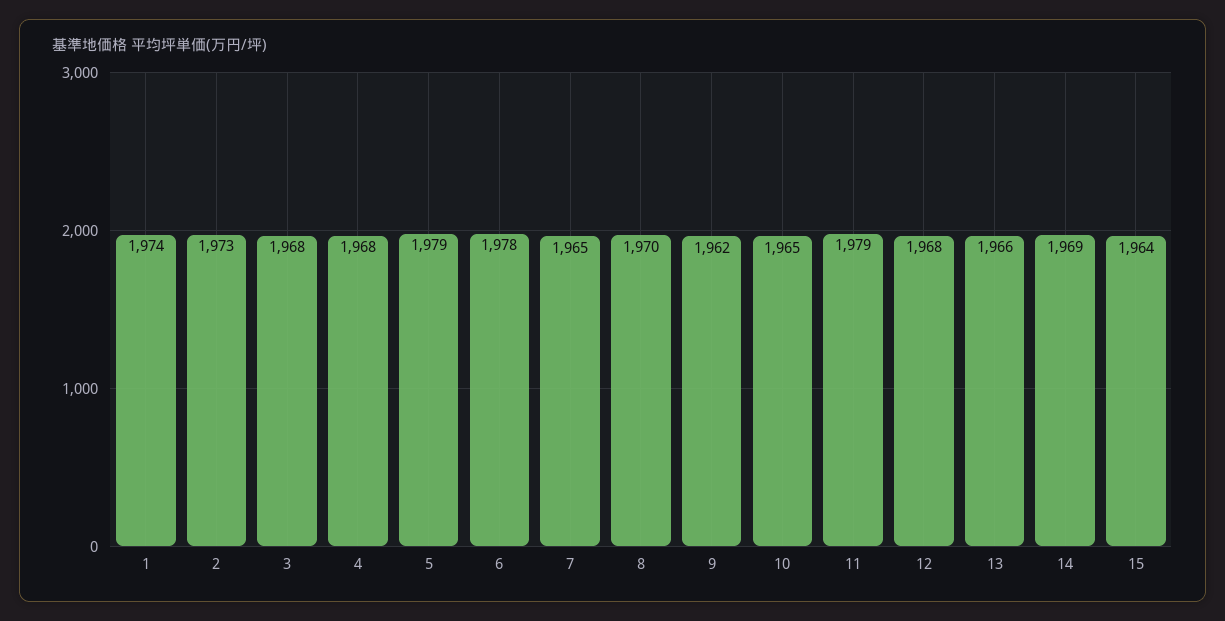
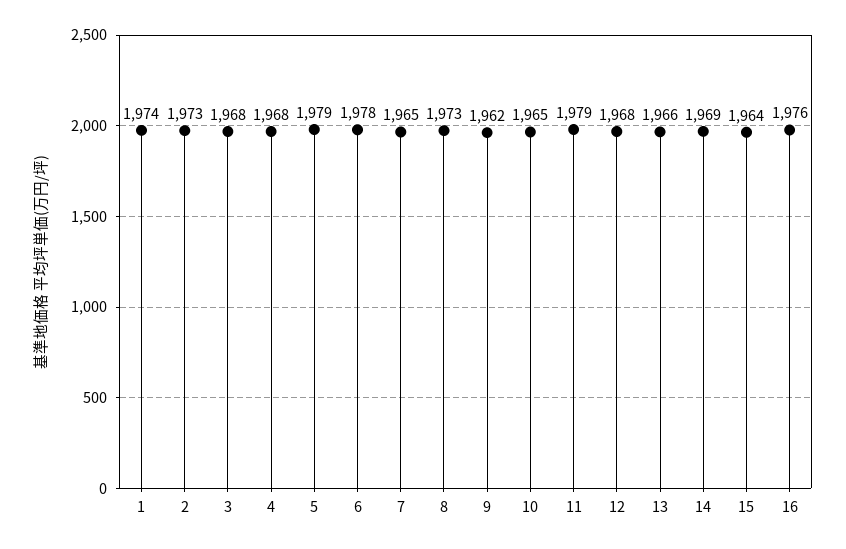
8: 1970 -> 1973
16: none -> 1976

